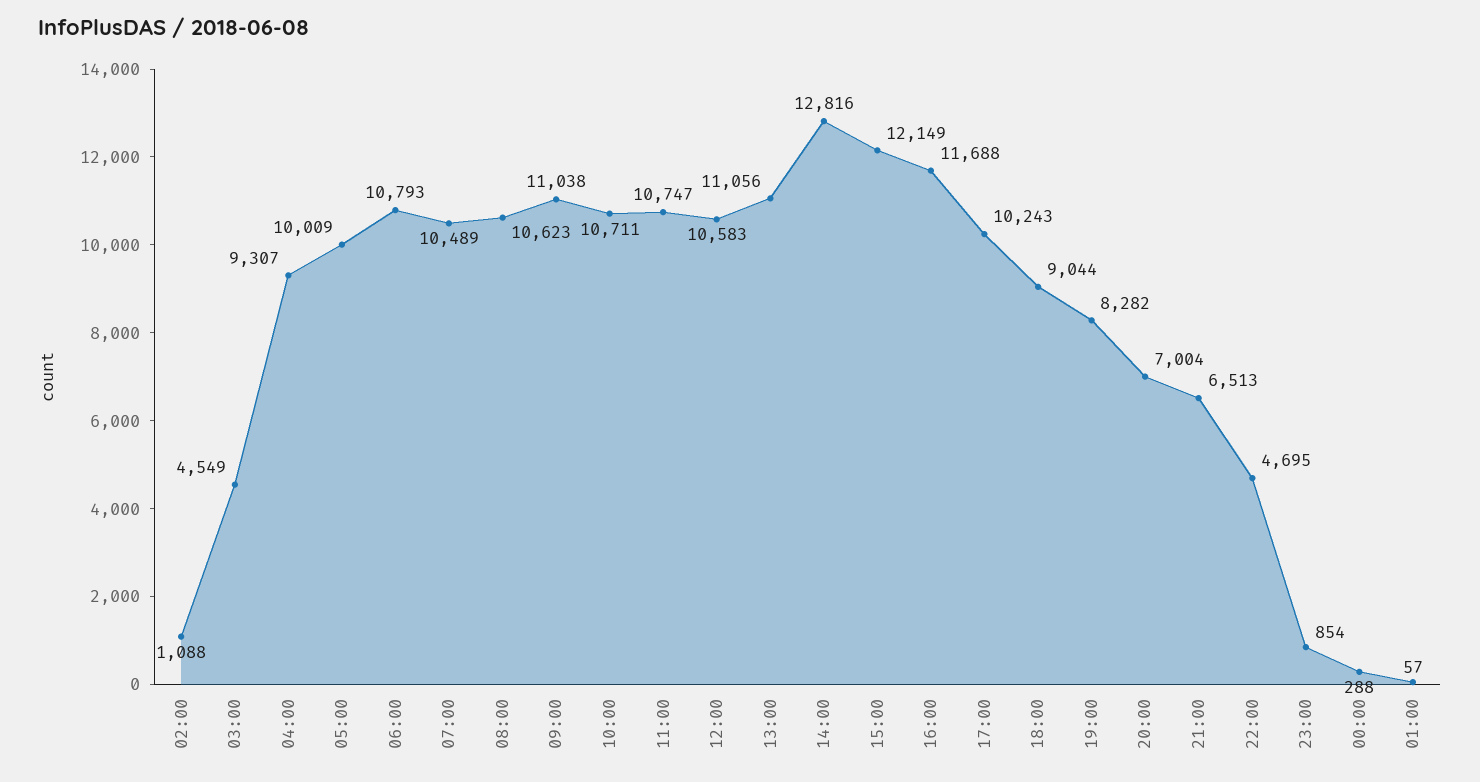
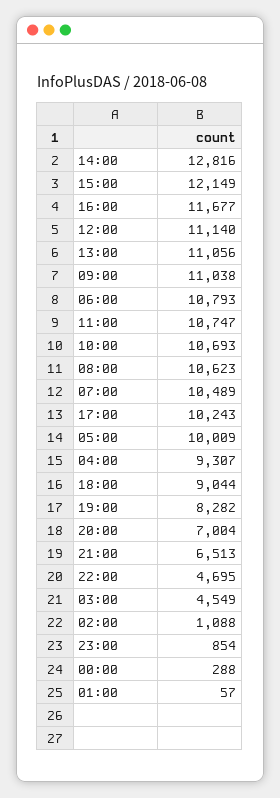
10:00: 10711 -> 10693
12:00: 10583 -> 11140
16:00: 11688 -> 11677

